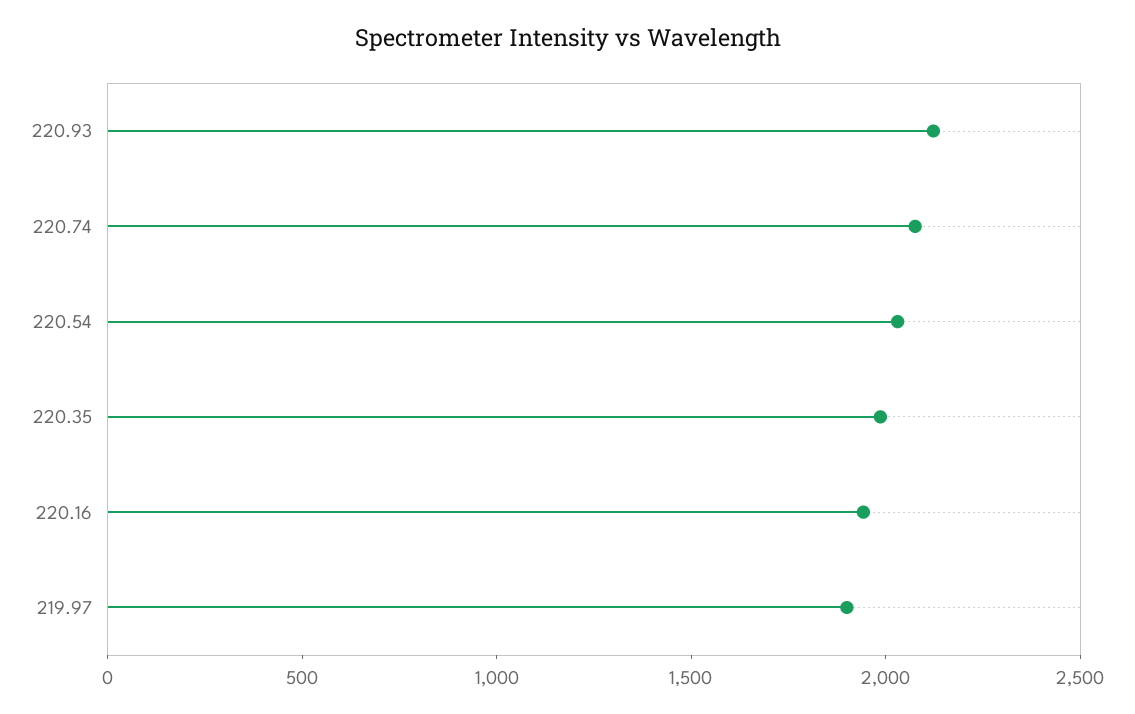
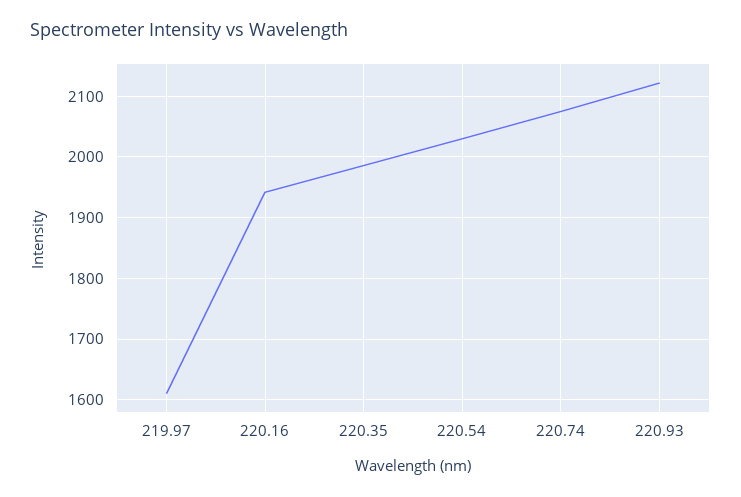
219.97: 1900 -> 1610

